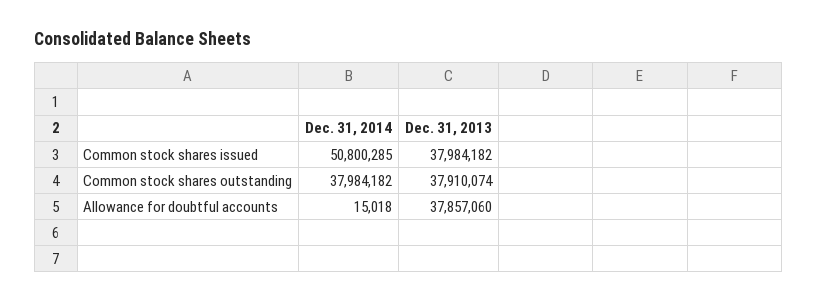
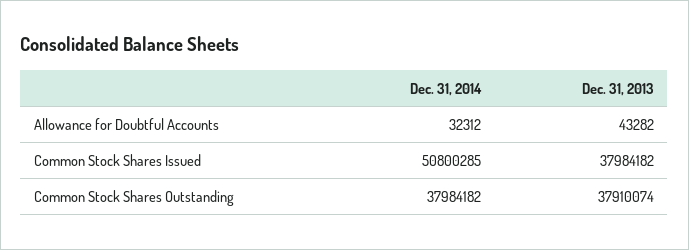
Dec. 31, 2014, Allowance for doubtful accounts: 15018 -> 32312
Dec. 31, 2013, Allowance for doubtful accounts: 37857060 -> 43282

